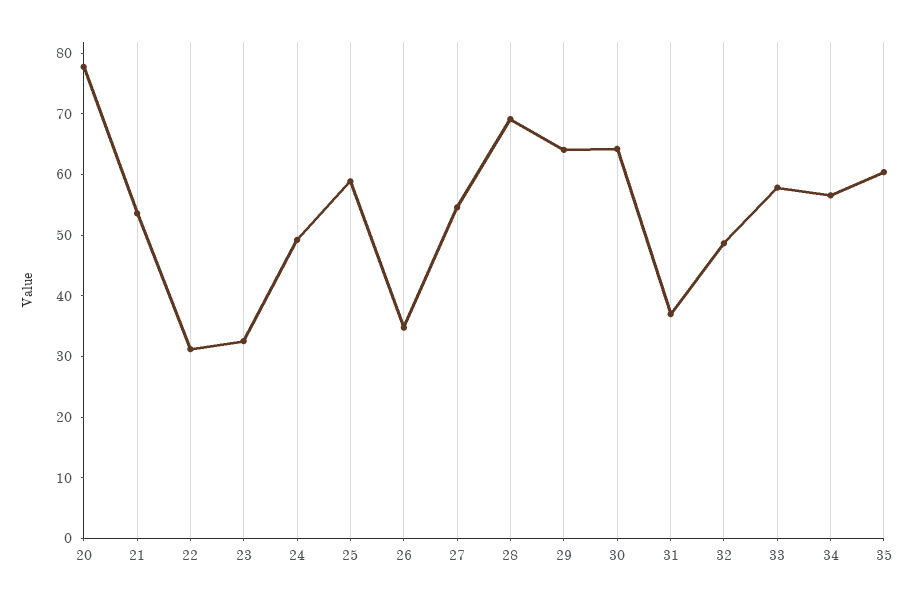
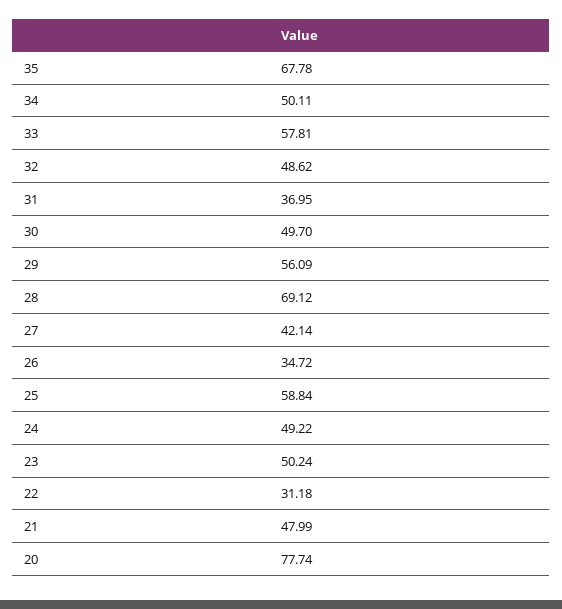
21: 54 -> 47.99
23: 32 -> 50.24
27: 54 -> 42.14
29: 64 -> 56.09
30: 64 -> 49.7
34: 56 -> 50.11
35: 60 -> 67.78

